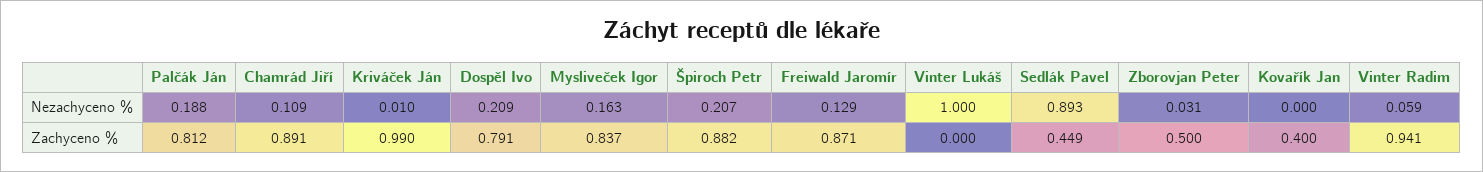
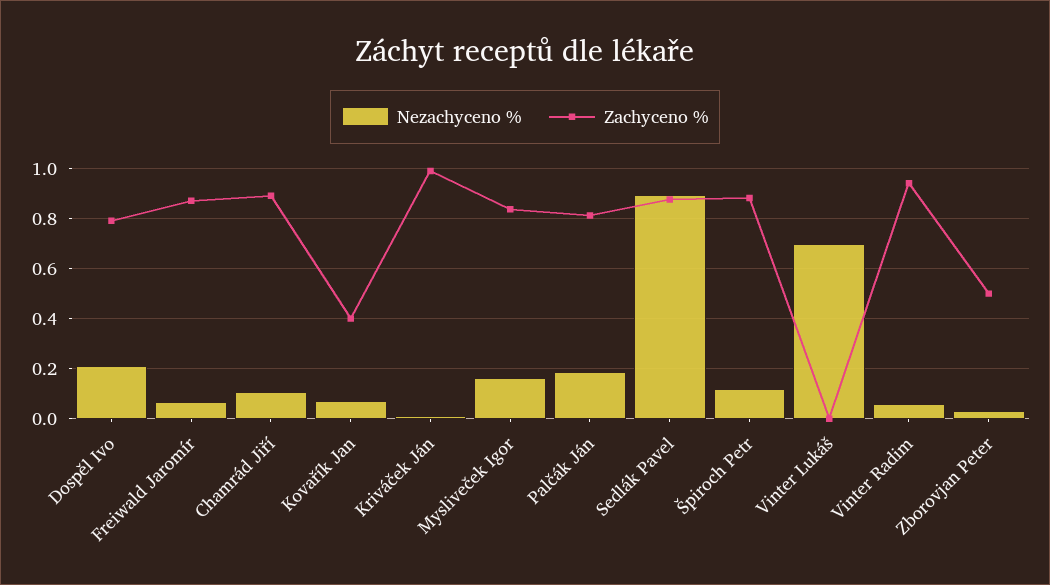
Nezachyceno %, Špiroch Petr: 0.207 -> 0.125
Nezachyceno %, Freiwald Jaromír: 0.129 -> 0.075
Nezachyceno %, Vinter Lukáš: 1 -> 0.7
Nezachyceno %, Kovařík Jan: 0 -> 0.075
Zachyceno %, Sedlák Pavel: 0.449 -> 0.875

